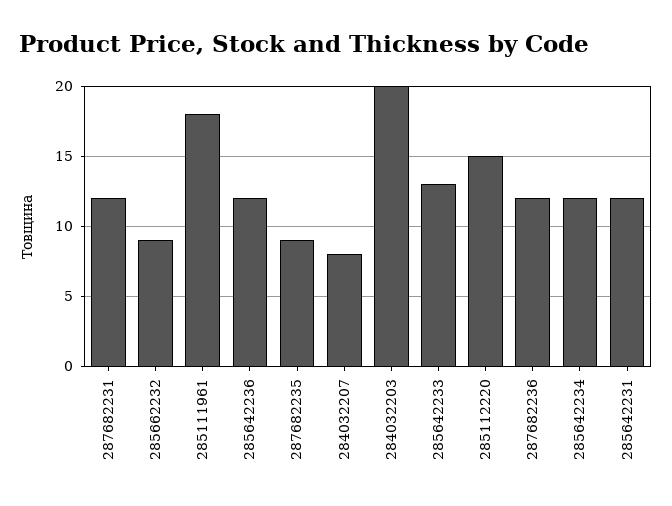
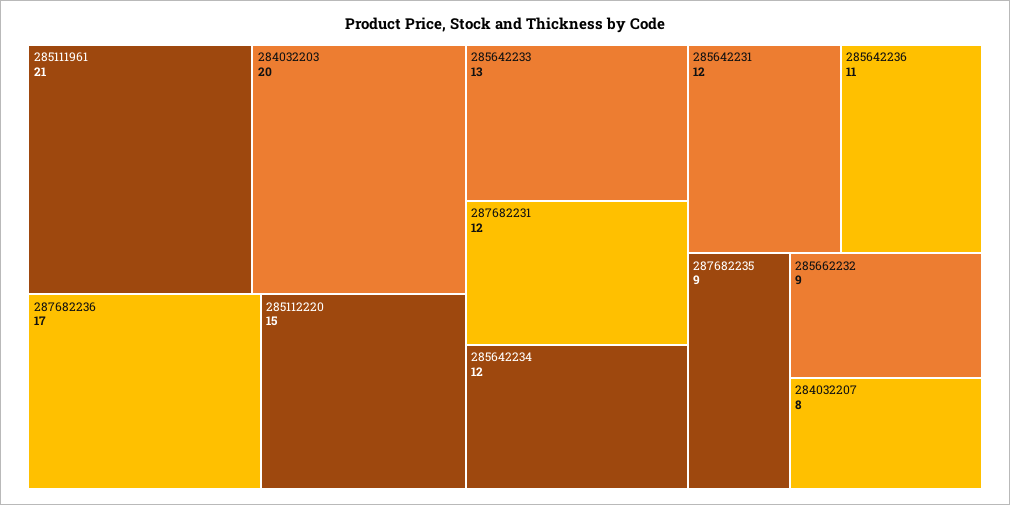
285111961: 18 -> 21
285642236: 12 -> 11
287682236: 12 -> 17

